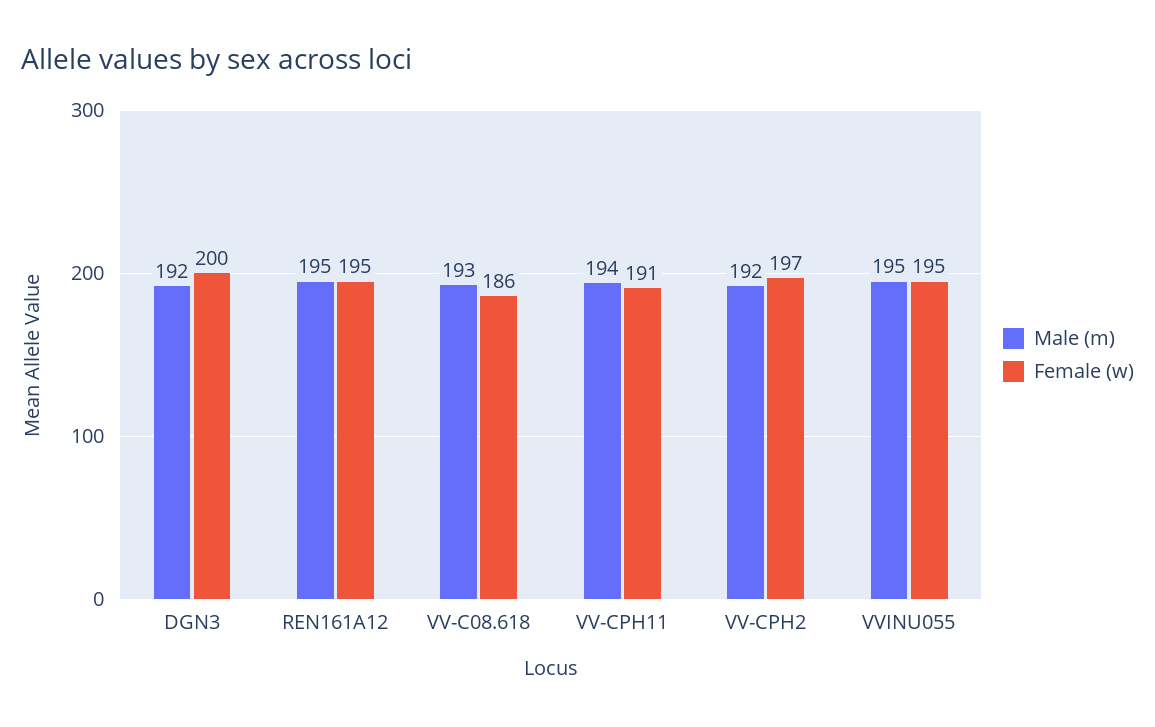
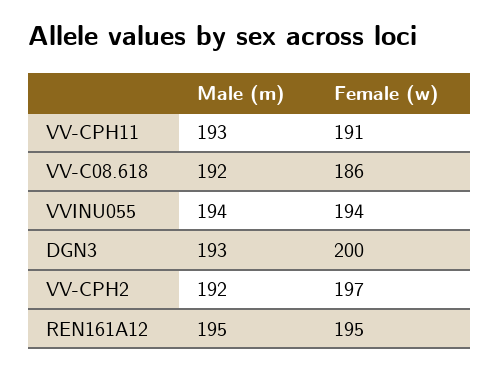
Male (m), DGN3: 192 -> 193
Male (m), VV-C08.618: 193 -> 192
Male (m), VV-CPH11: 194 -> 193
Male (m), VVINU055: 195 -> 194
Female (w), VVINU055: 195 -> 194

